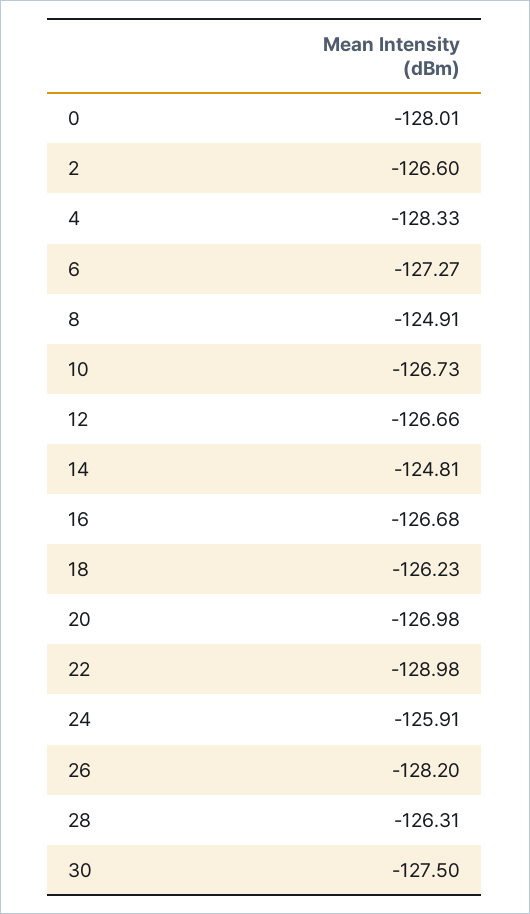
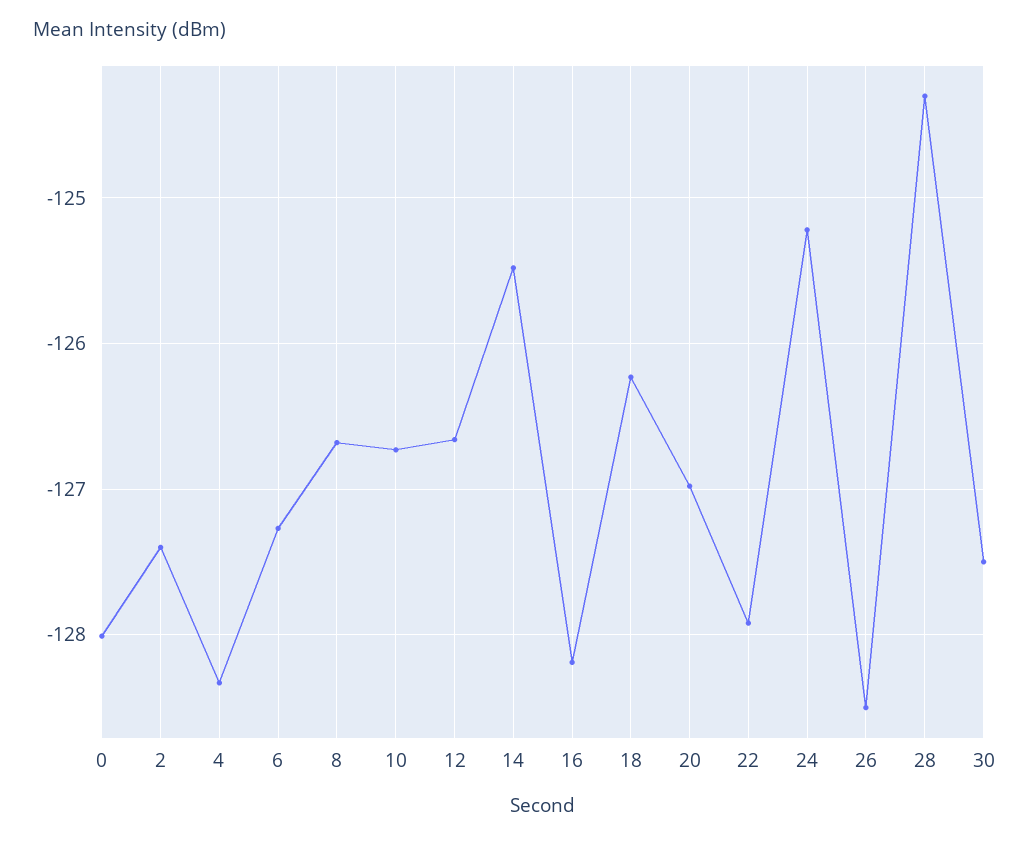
2: -126.6 -> -127.4
8: -124.91 -> -126.7
14: -124.81 -> -125.5
16: -126.68 -> -128.2
22: -128.98 -> -127.9
24: -125.91 -> -125.2
26: -128.2 -> -128.5
28: -126.31 -> -124.3

